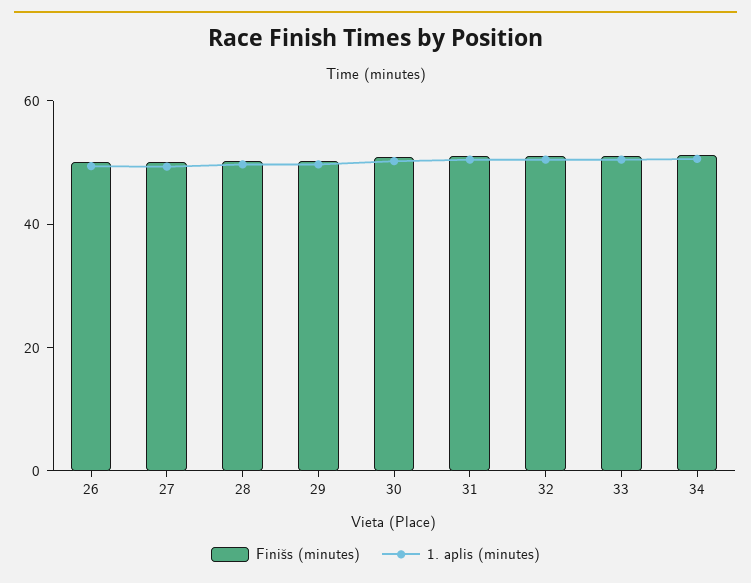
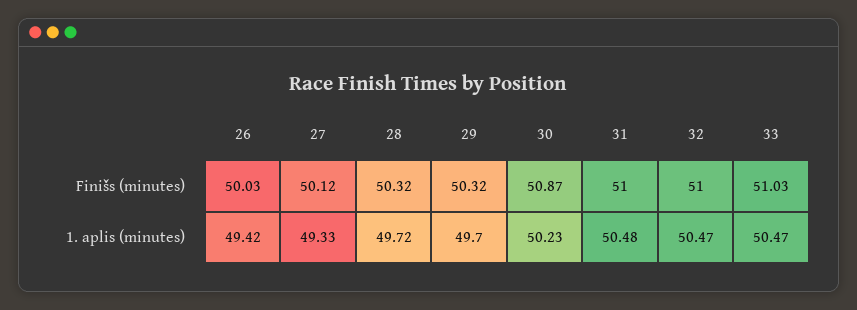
Finišs (minutes), 34: 50 -> none
1. aplis (minutes), 34: 50 -> none

